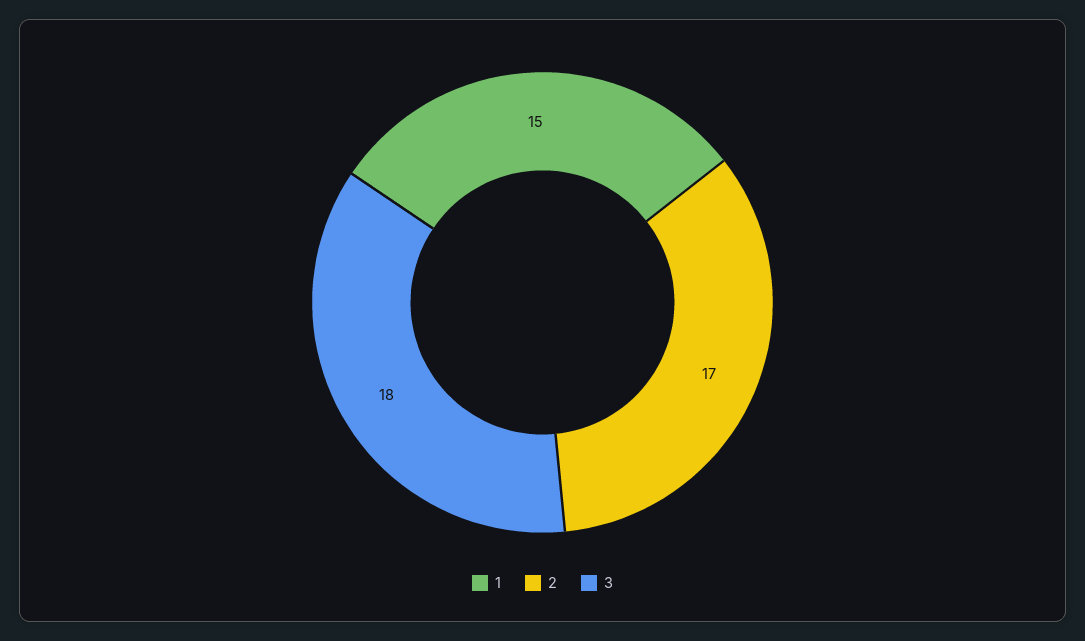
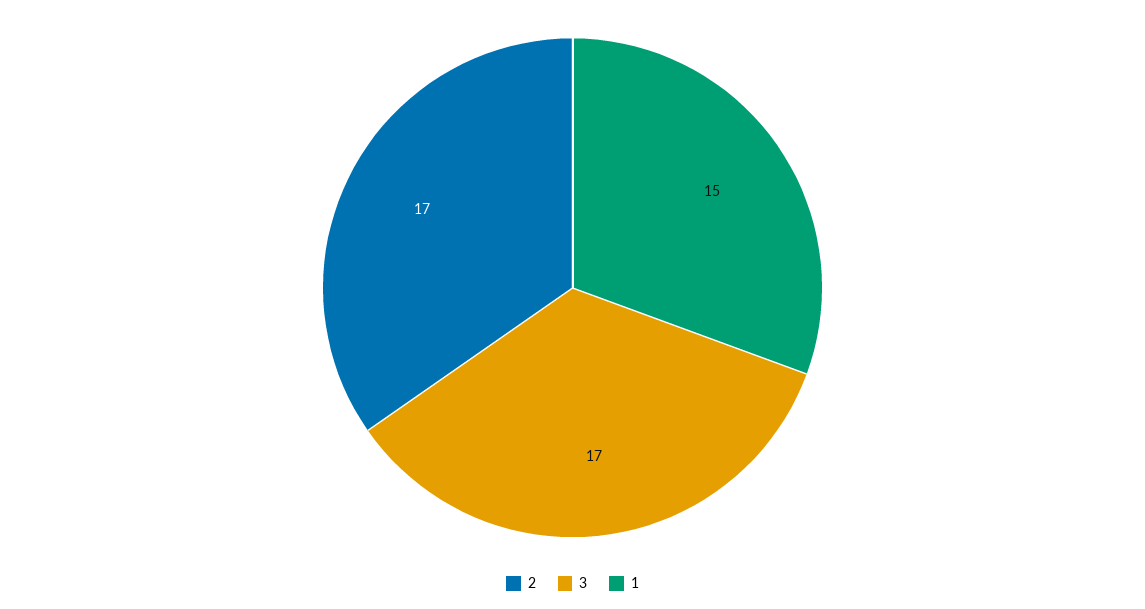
3: 18 -> 17

